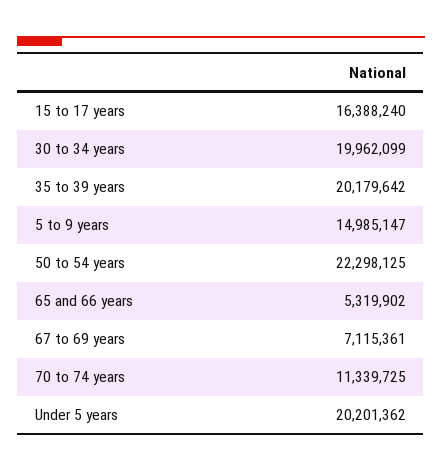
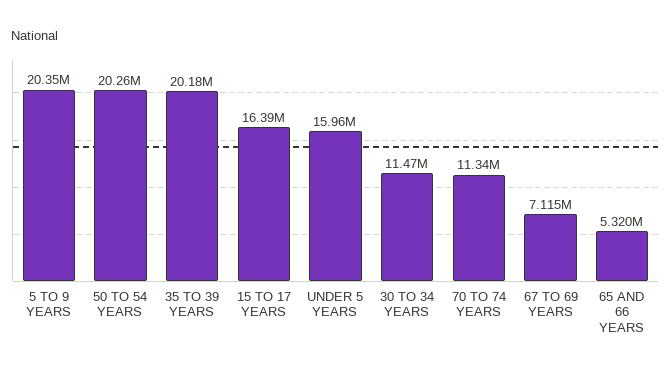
30 to 34 years: 19962099 -> 11470000
5 to 9 years: 14985147 -> 20350000
50 to 54 years: 22298125 -> 20260000
Under 5 years: 20201362 -> 15960000

